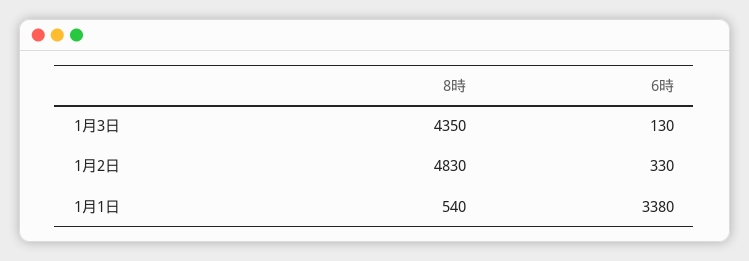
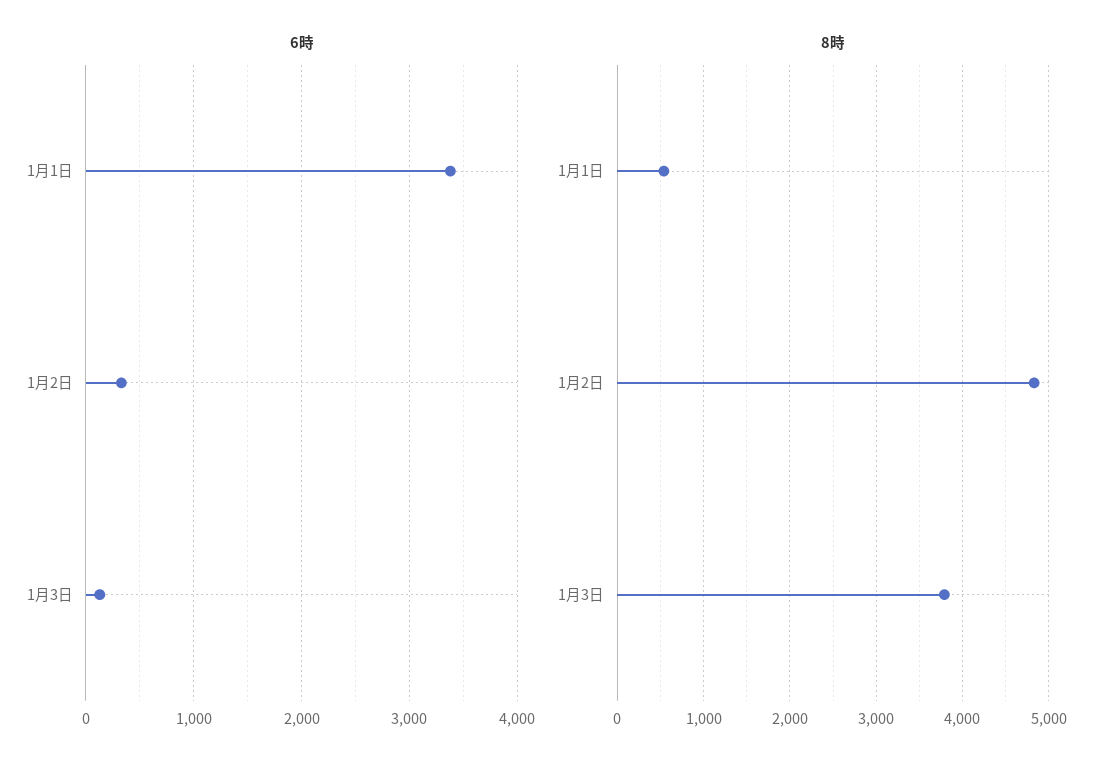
8時, 1月3日: 4350 -> 3800

